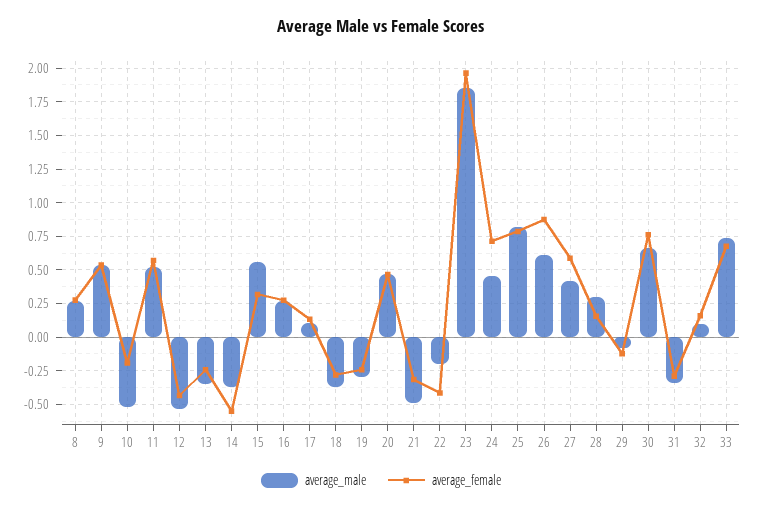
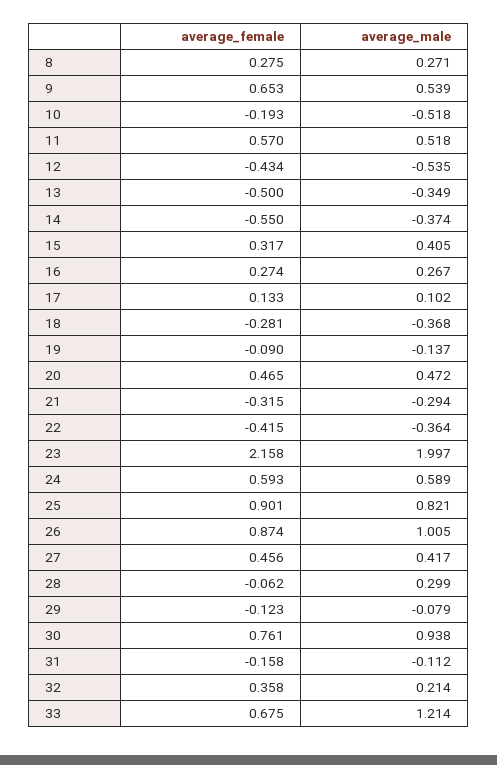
average_female, 9: 0.55 -> 0.653
average_female, 13: -0.25 -> -0.5
average_male, 15: 0.55 -> 0.405
average_male, 19: -0.3 -> -0.137
average_female, 19: -0.25 -> -0.09
average_male, 21: -0.5 -> -0.294
average_male, 22: -0.2 -> -0.364
average_male, 23: 1.85 -> 1.997
average_female, 23: 1.95 -> 2.158
average_male, 24: 0.45 -> 0.589
average_female, 24: 0.7 -> 0.593
average_female, 25: 0.8 -> 0.901
average_male, 26: 0.6 -> 1.005
average_female, 27: 0.6 -> 0.456
average_female, 28: 0.15 -> -0.062
average_male, 30: 0.65 -> 0.938
average_male, 31: -0.35 -> -0.112
average_female, 31: -0.3 -> -0.158
average_male, 32: 0.1 -> 0.214
average_female, 32: 0.15 -> 0.358
average_male, 33: 0.75 -> 1.214

